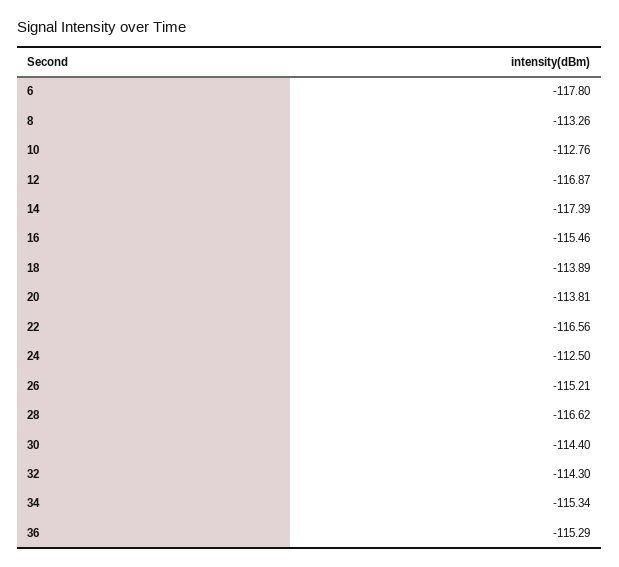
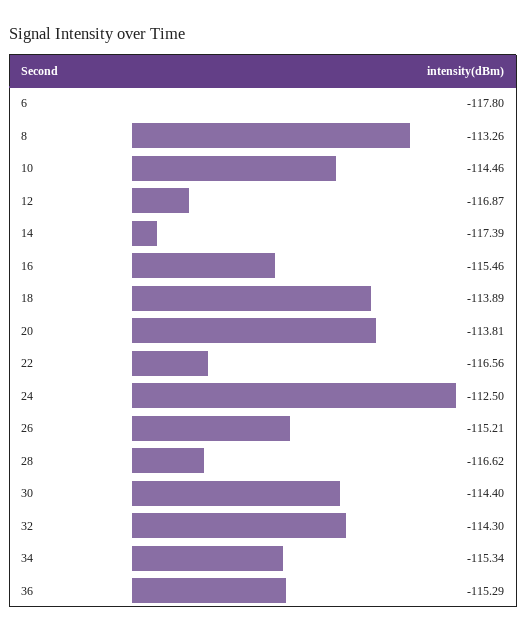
10: -112.76 -> -114.46

